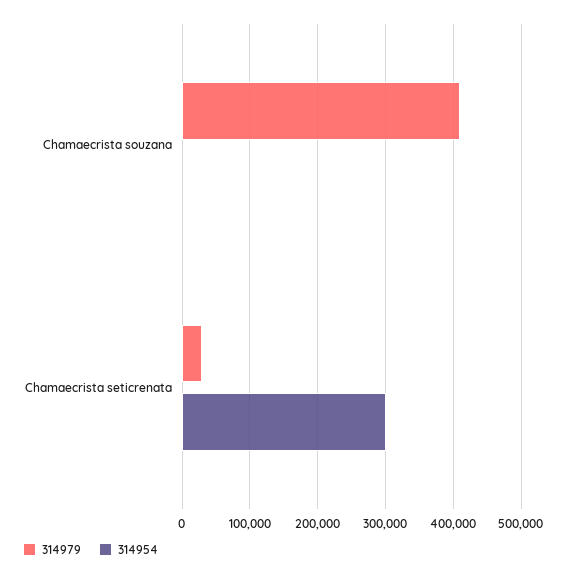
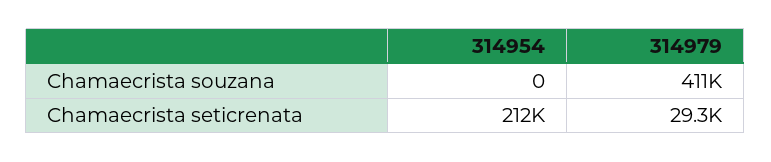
314954, Chamaecrista seticrenata: 300000 -> 212000

